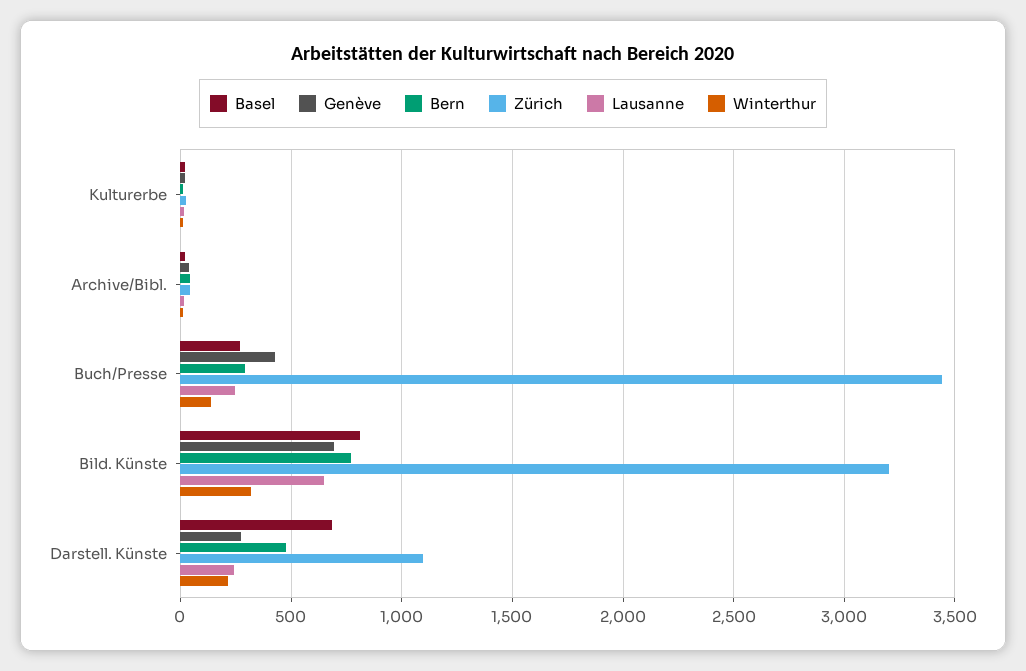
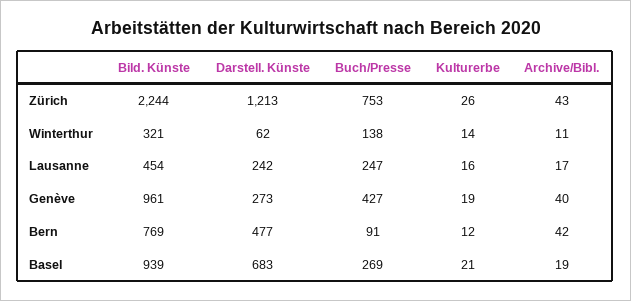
Bern, Buch/Presse: 300 -> 91
Zürich, Buch/Presse: 3450 -> 753
Basel, Bild. Künste: 800 -> 939
Genève, Bild. Künste: 700 -> 961
Zürich, Bild. Künste: 3200 -> 2244
Lausanne, Bild. Künste: 650 -> 454
Zürich, Darstell. Künste: 1100 -> 1213
Winterthur, Darstell. Künste: 200 -> 62

